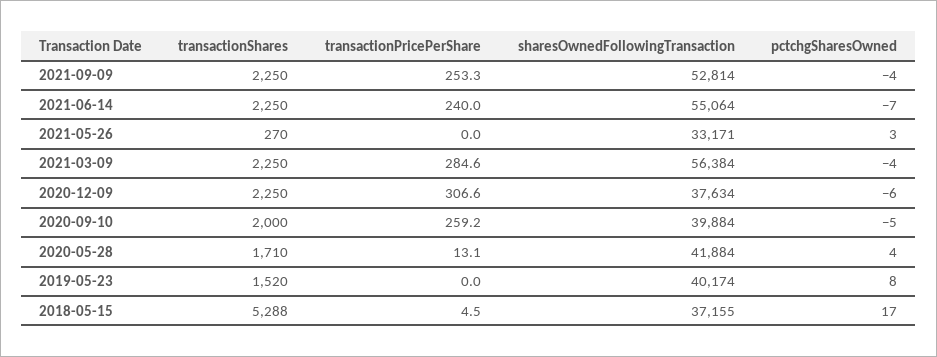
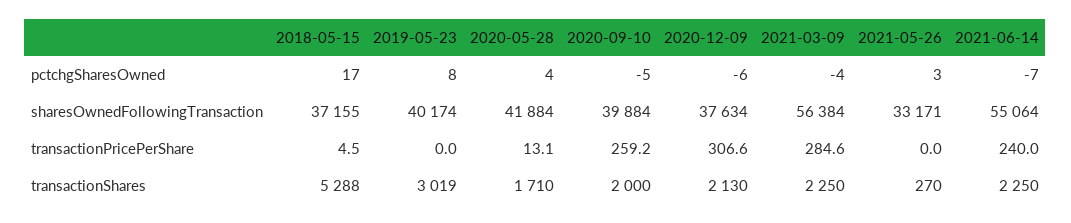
transactionShares, 2021-09-09: 2250 -> none
transactionPricePerShare, 2021-09-09: 253.3 -> none
sharesOwnedFollowingTransaction, 2021-09-09: 52814 -> none
pctchgSharesOwned, 2021-09-09: -4 -> none
transactionShares, 2020-12-09: 2250 -> 2130
transactionShares, 2019-05-23: 1520 -> 3019

